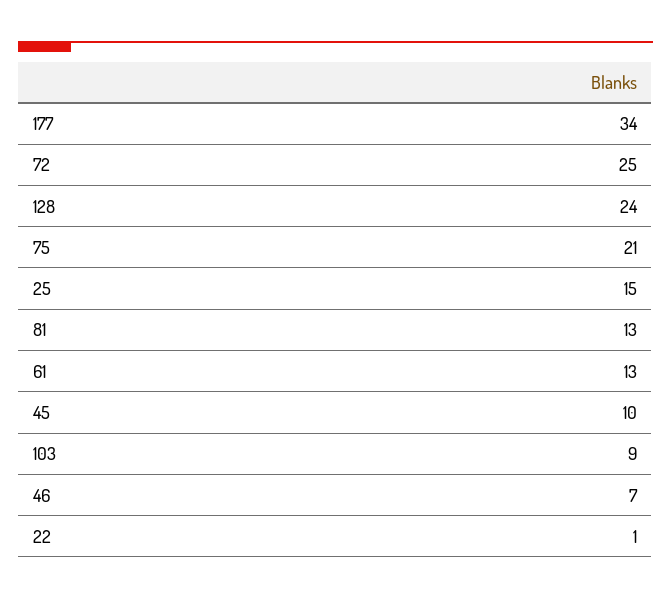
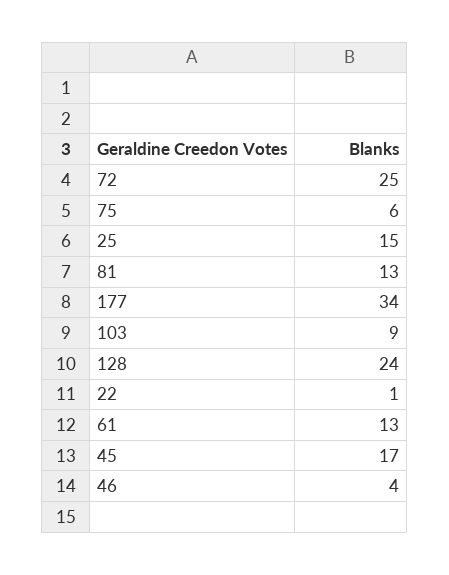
75: 21 -> 6
45: 10 -> 17
46: 7 -> 4

